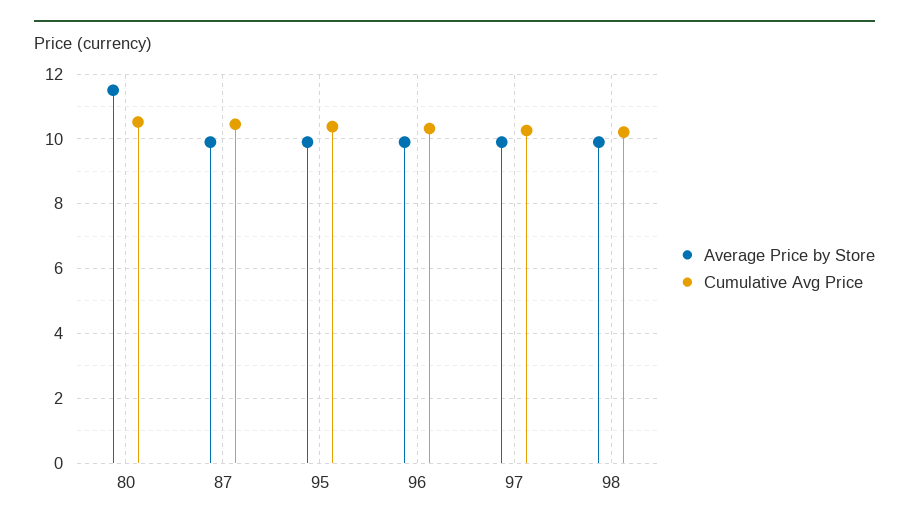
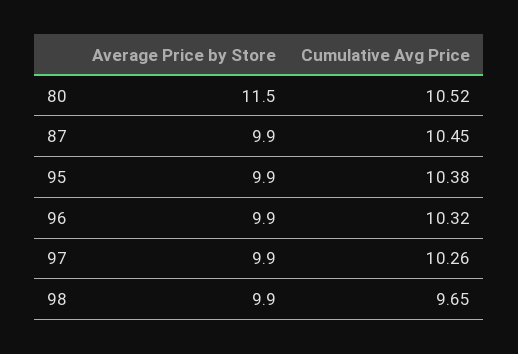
Cumulative Avg Price, 98: 10.2 -> 9.65

